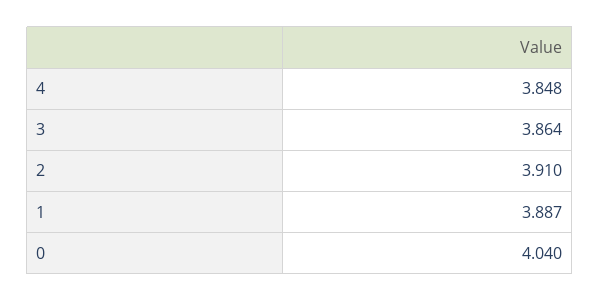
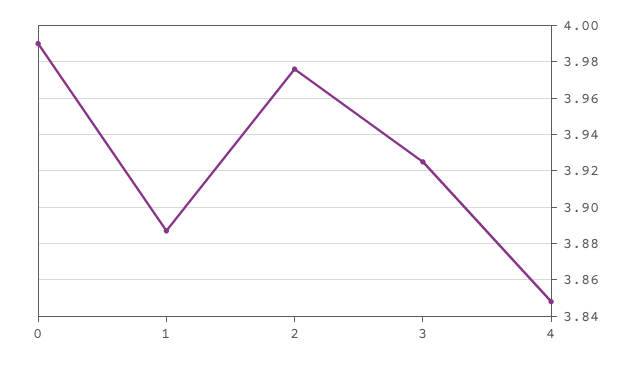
3: 3.864 -> 3.925
2: 3.91 -> 3.975
0: 4.04 -> 3.99

